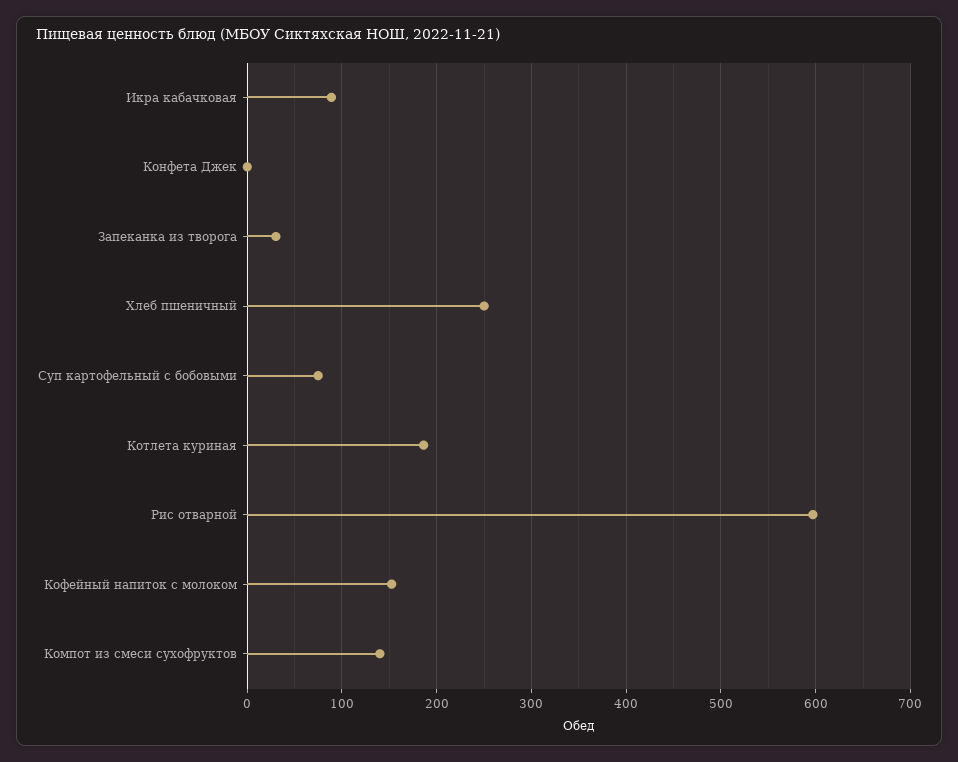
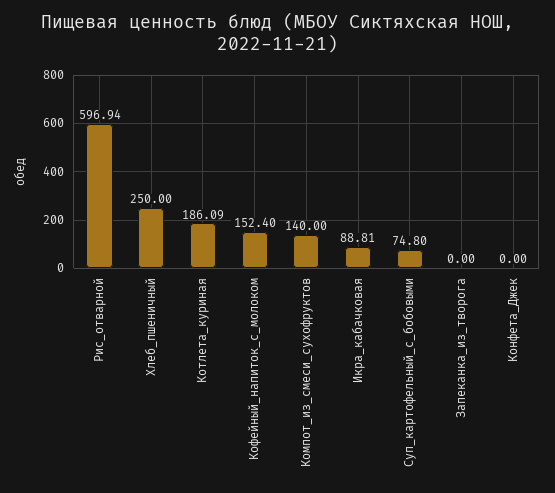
Запеканка из творога: 30 -> 0

